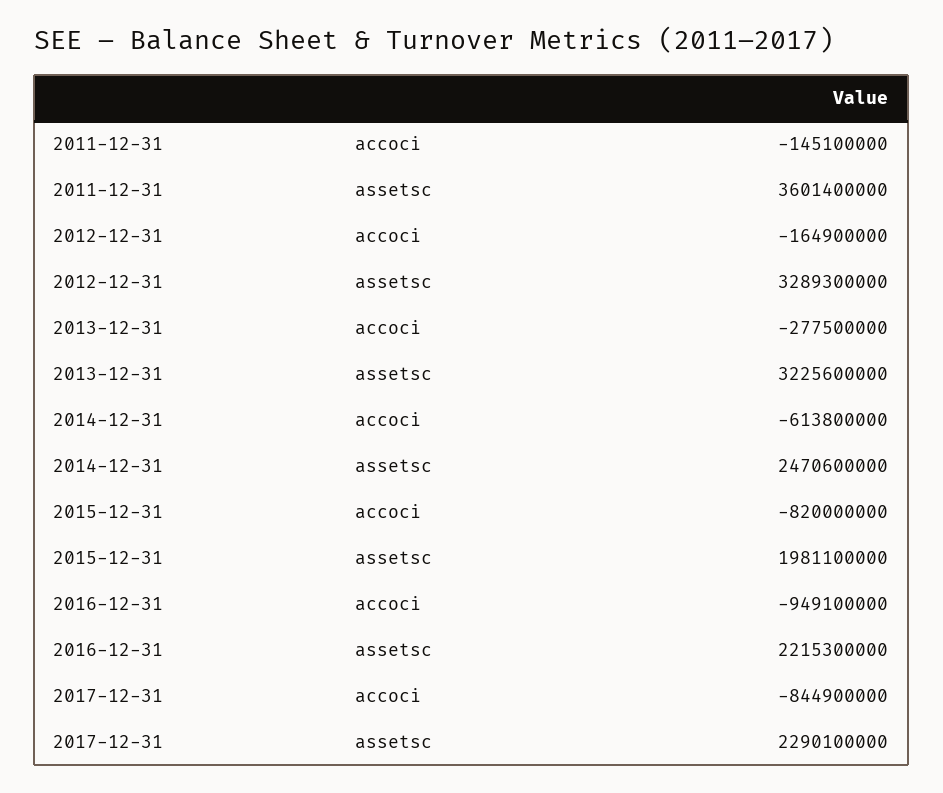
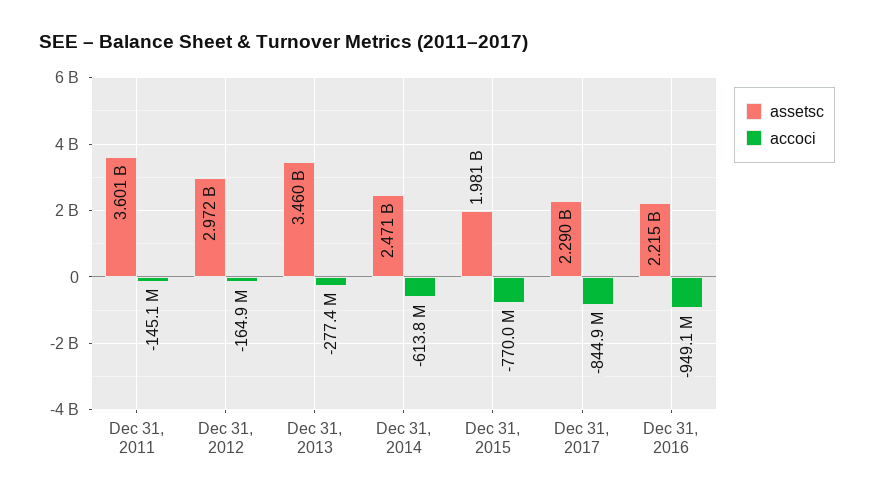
assetsc, 2012-12-31: 3289300000 -> 2972000000
accoci, 2013-12-31: -277500000 -> -277400000
assetsc, 2013-12-31: 3225600000 -> 3460000000
accoci, 2015-12-31: -820000000 -> -770000000

